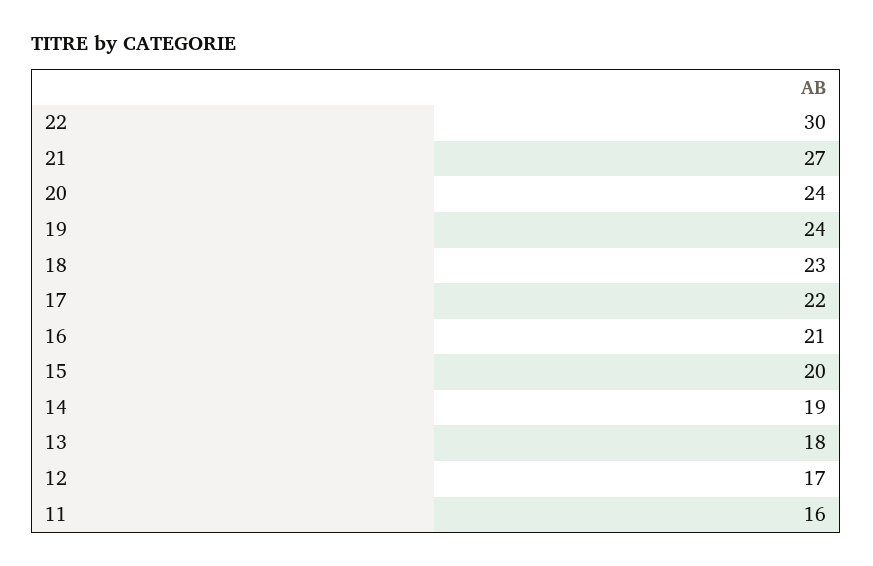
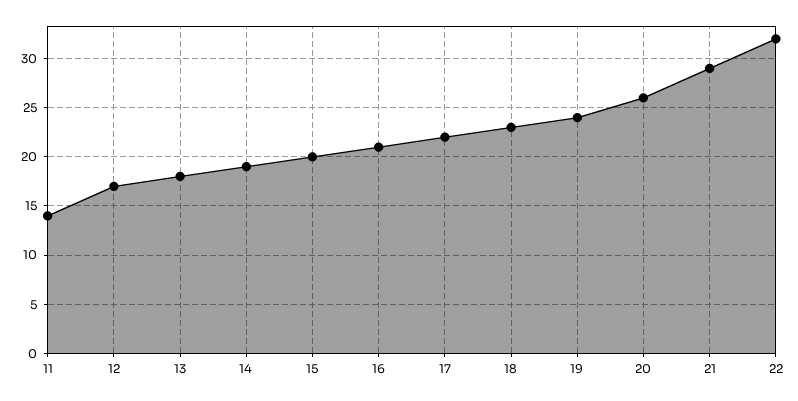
22: 30 -> 32
21: 27 -> 29
20: 24 -> 26
11: 16 -> 14

